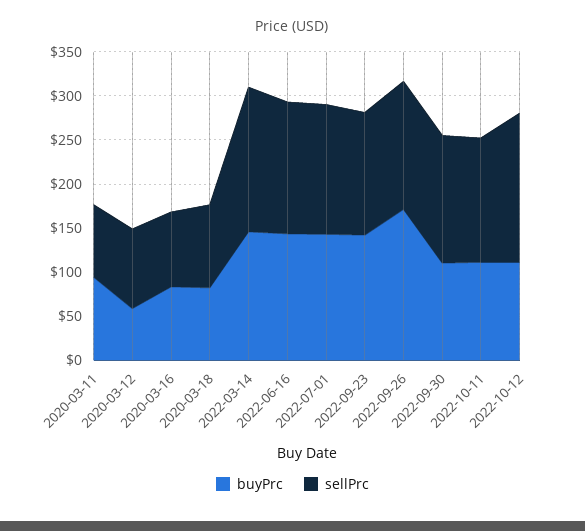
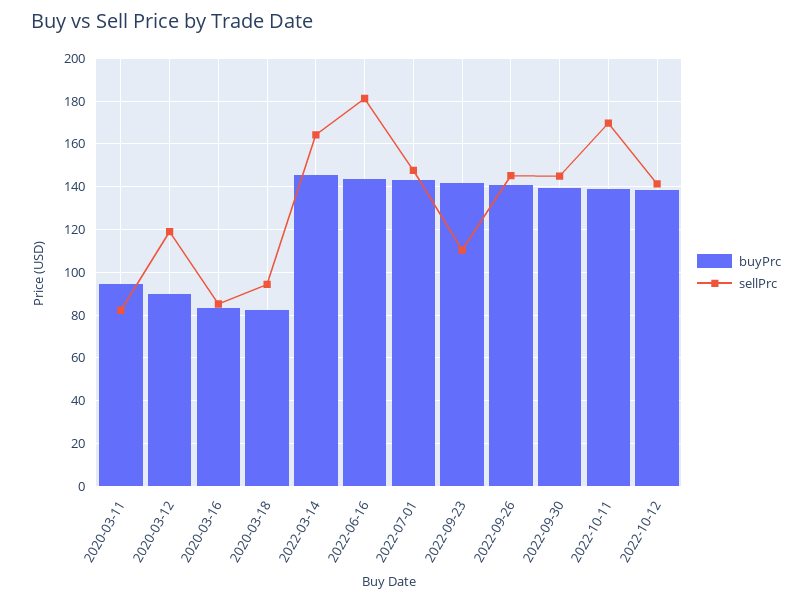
buyPrc, 2020-03-12: 60 -> 90
sellPrc, 2020-03-12: 90 -> 120
sellPrc, 2022-06-16: 150 -> 180
sellPrc, 2022-09-23: 140 -> 110
buyPrc, 2022-09-26: 170 -> 140
buyPrc, 2022-09-30: 110 -> 140
buyPrc, 2022-10-11: 110 -> 140
sellPrc, 2022-10-11: 140 -> 170
buyPrc, 2022-10-12: 110 -> 140
sellPrc, 2022-10-12: 170 -> 140

